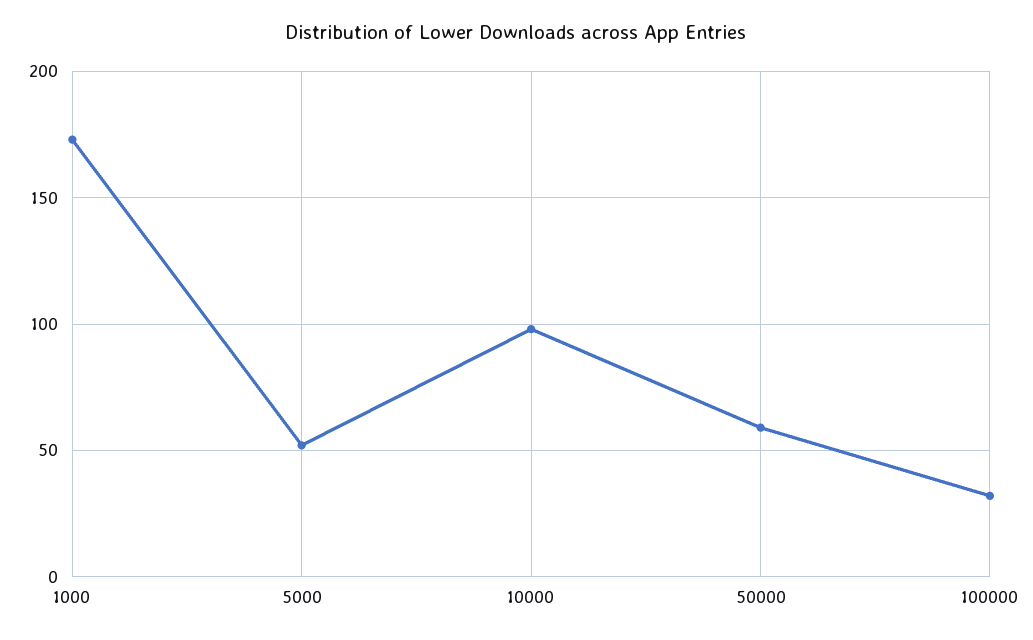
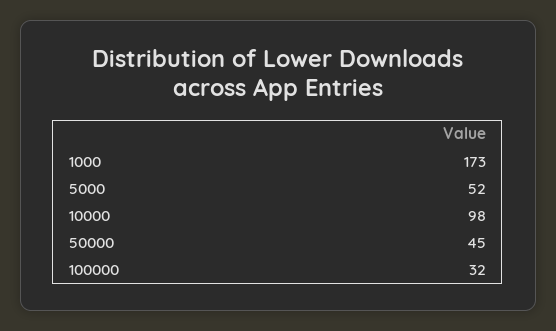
50000: 60 -> 45

